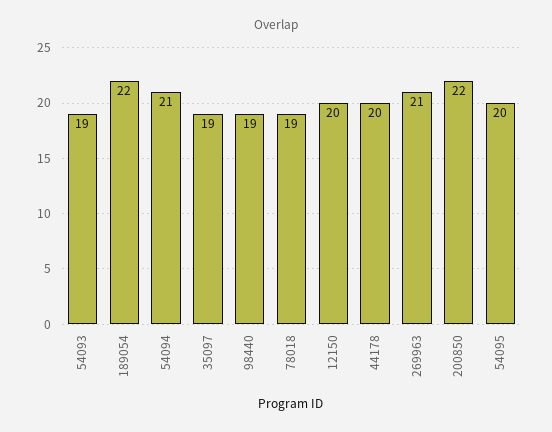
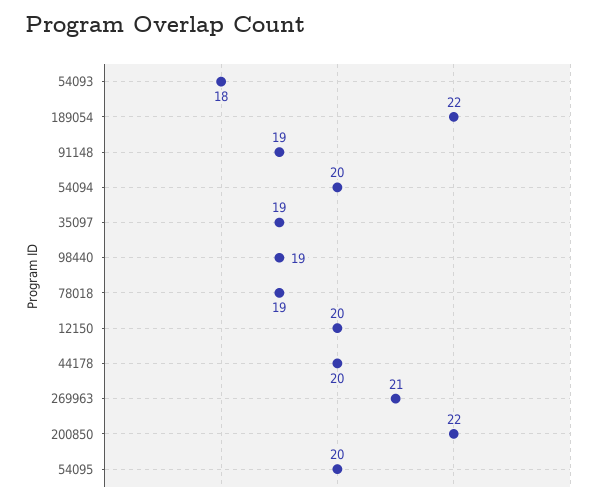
54093: 19 -> 18
54094: 21 -> 20
91148: none -> 19

